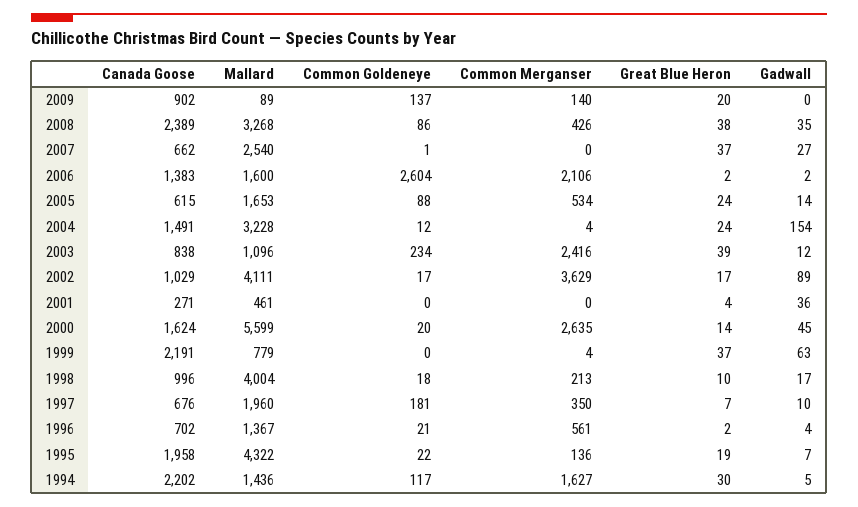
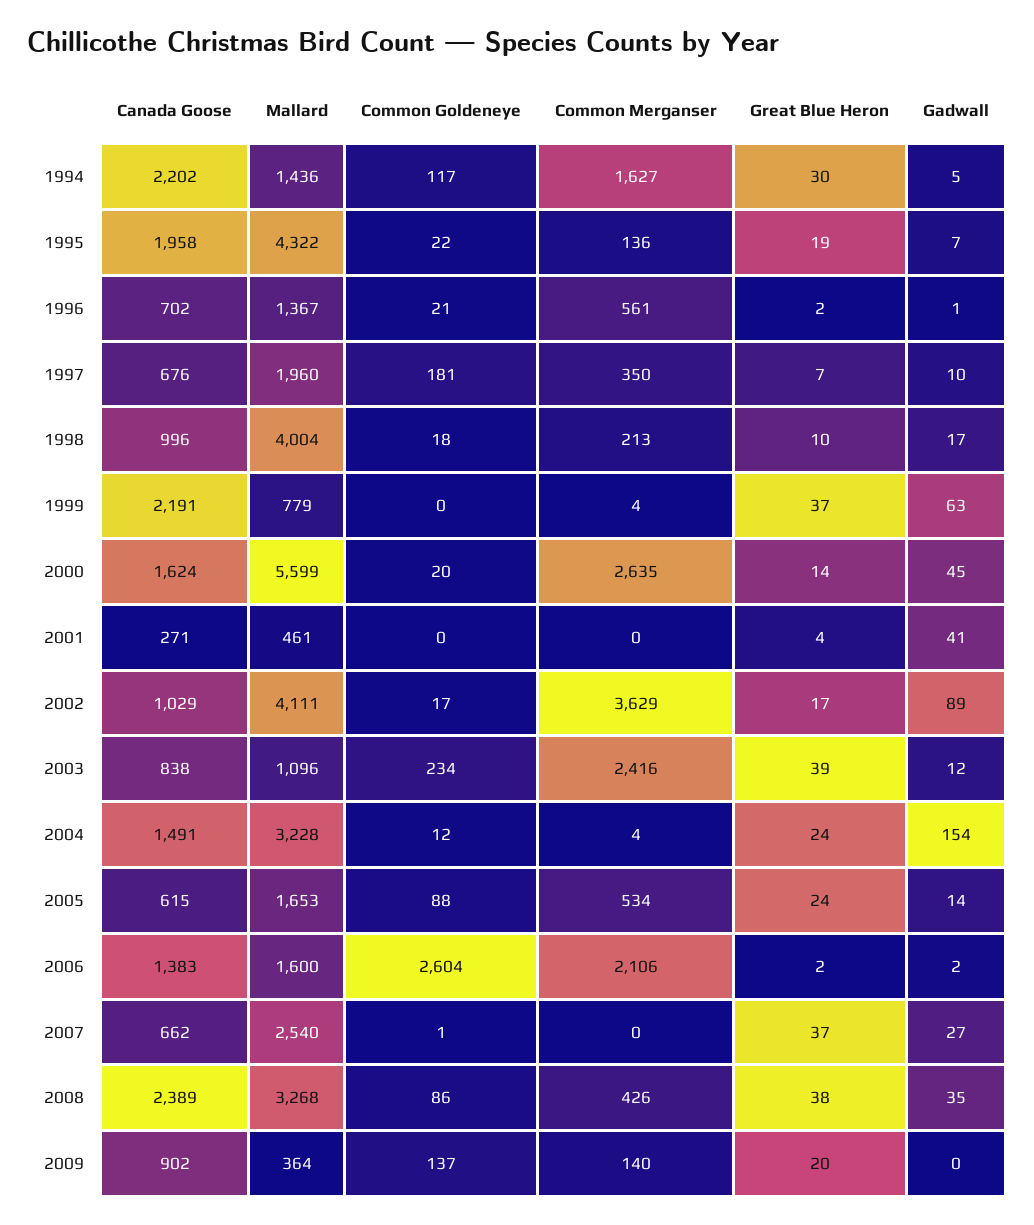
Mallard, 2009: 89 -> 364
Gadwall, 2001: 36 -> 41
Gadwall, 1996: 4 -> 1

